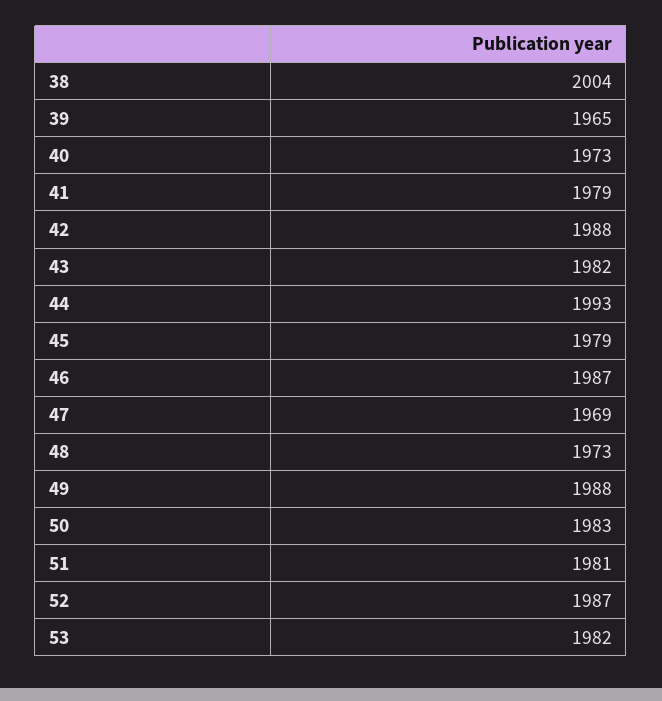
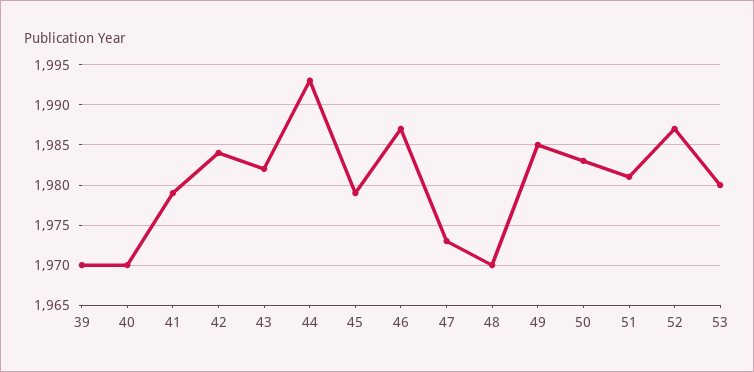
38: 2004 -> none
39: 1965 -> 1970
40: 1973 -> 1970
42: 1988 -> 1984
47: 1969 -> 1973
48: 1973 -> 1970
49: 1988 -> 1985
53: 1982 -> 1980

